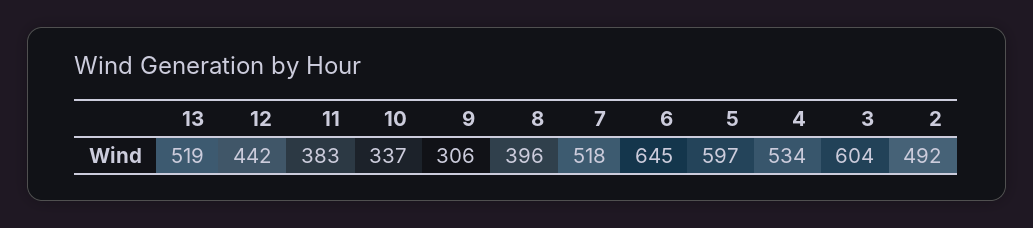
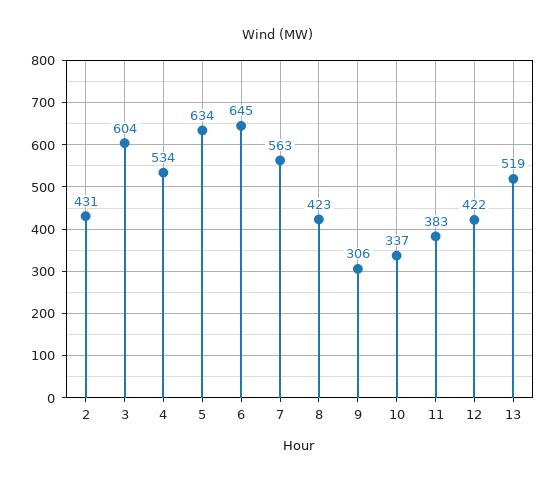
12: 442 -> 422
8: 396 -> 423
7: 518 -> 563
5: 597 -> 634
2: 492 -> 431

